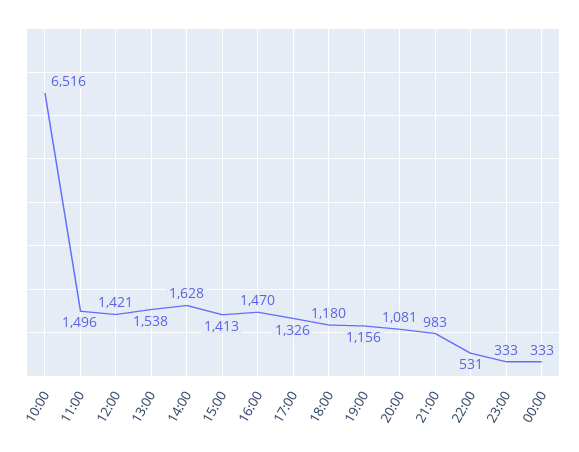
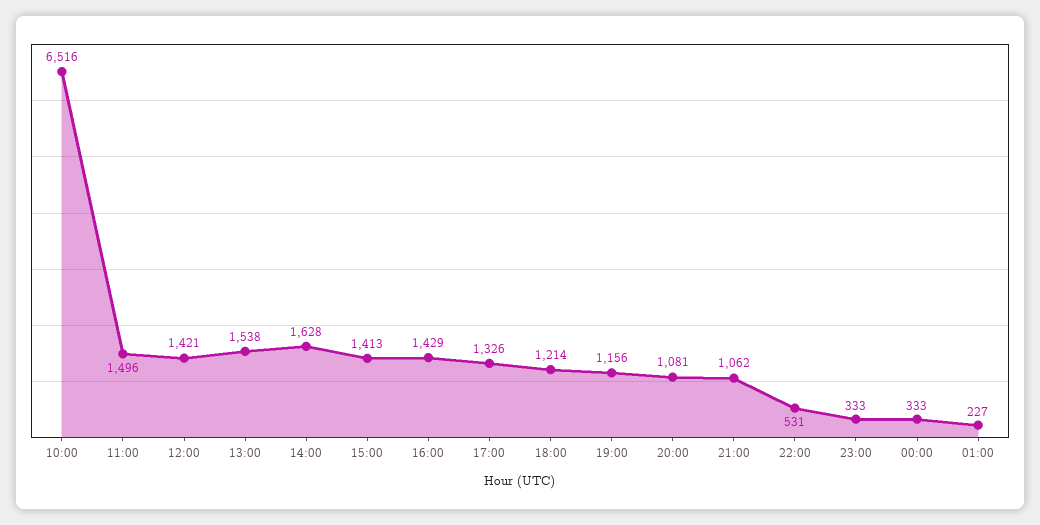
16:00: 1470 -> 1429
18:00: 1180 -> 1214
21:00: 983 -> 1062
01:00: none -> 227

